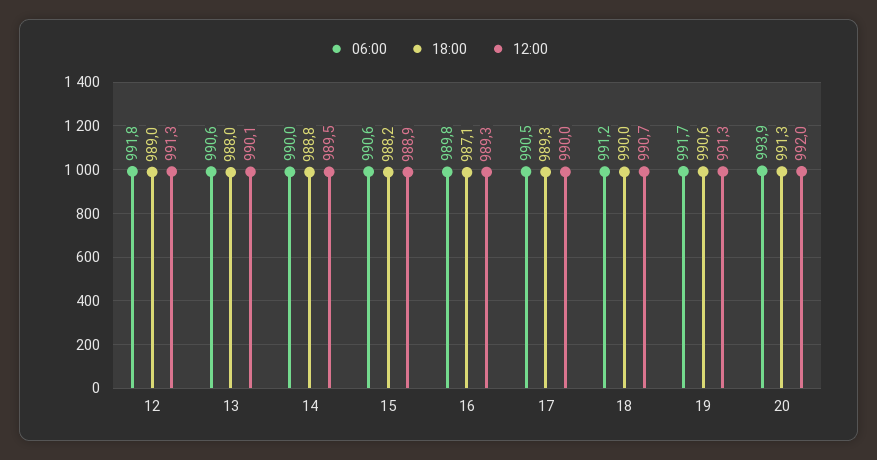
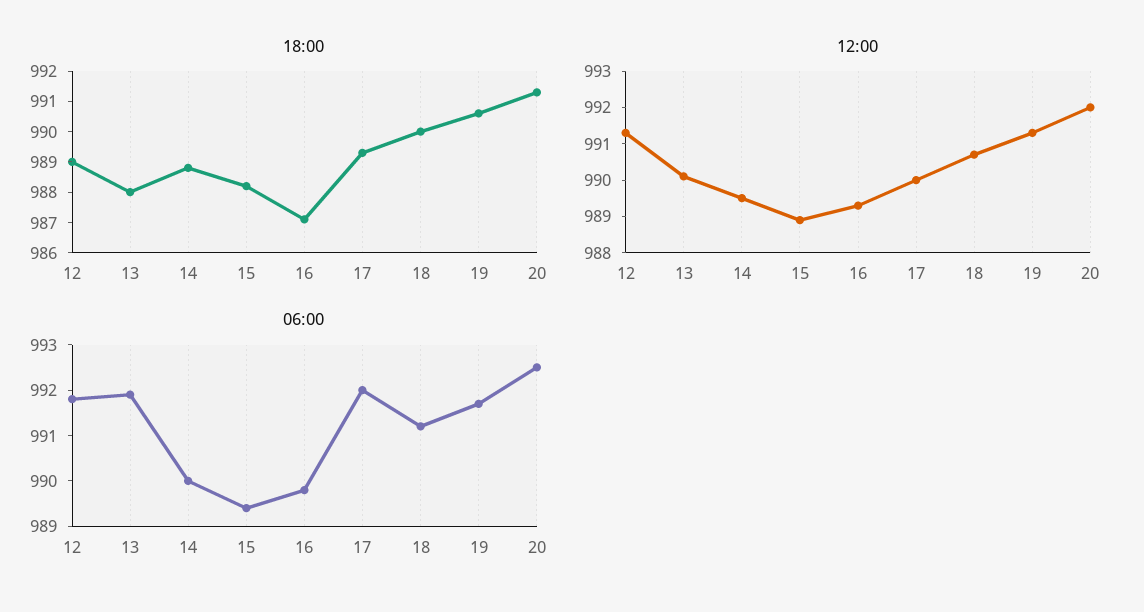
06:00, 13: 990.6 -> 992
06:00, 15: 990.6 -> 989.5
06:00, 17: 990.5 -> 992
06:00, 20: 993.9 -> 992.5

